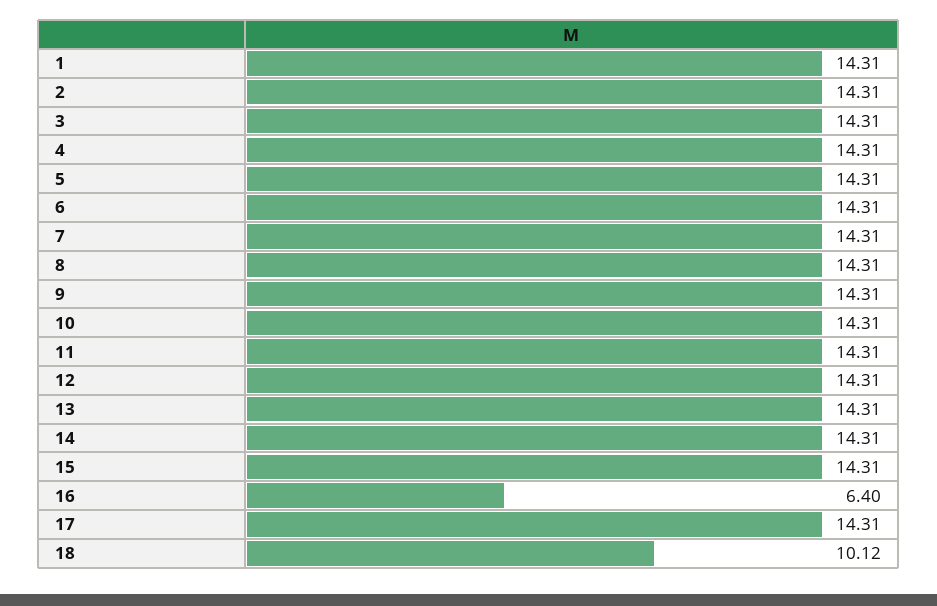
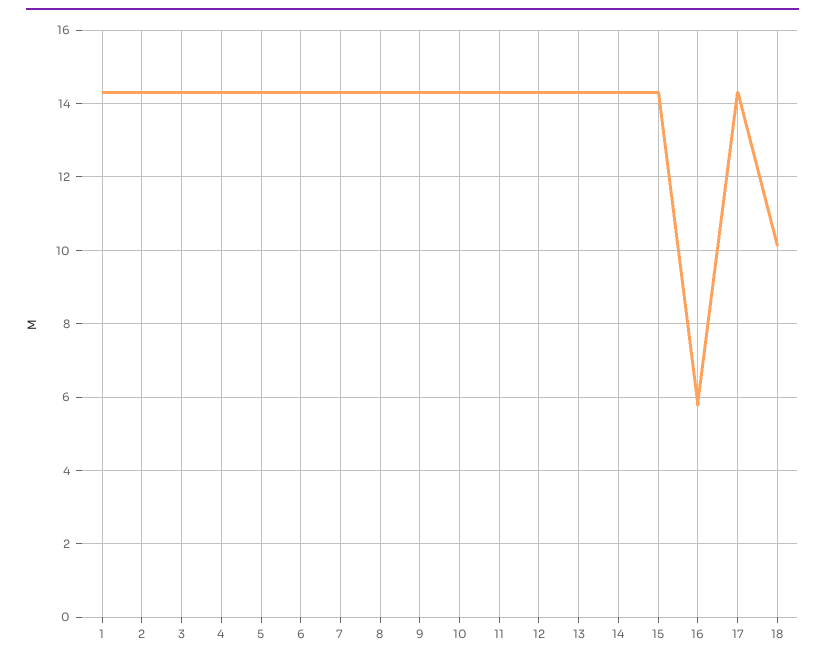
16: 6.4 -> 5.8

